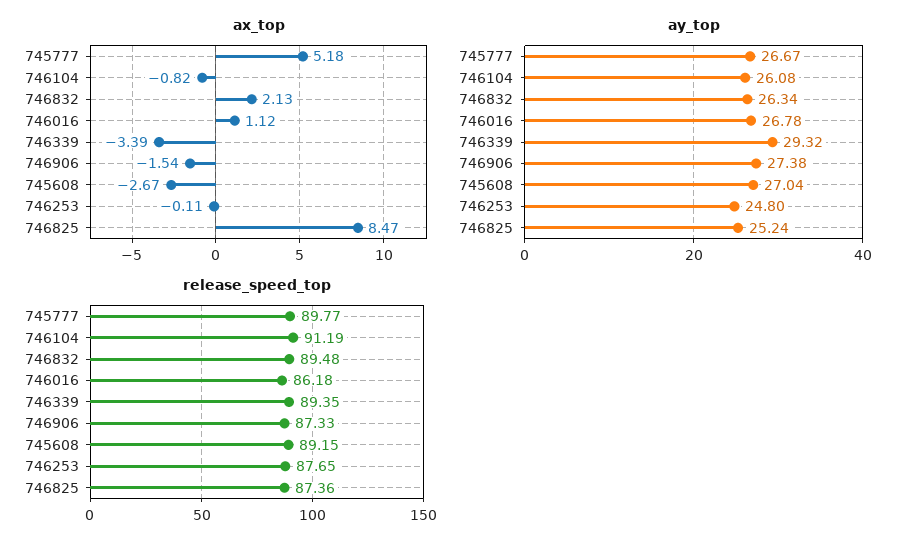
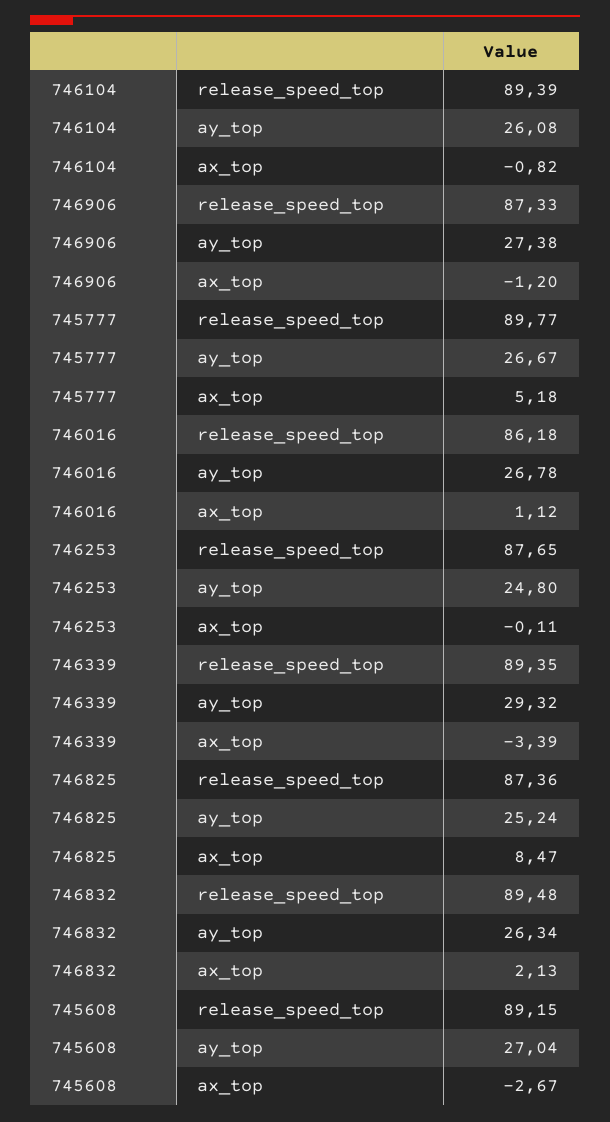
ax_top, 746906: -1.54 -> -1.2
release_speed_top, 746104: 91.19 -> 89.39

